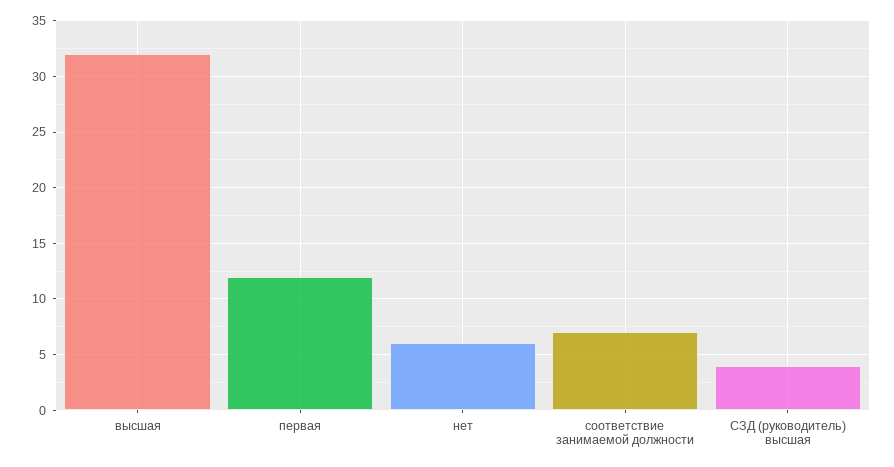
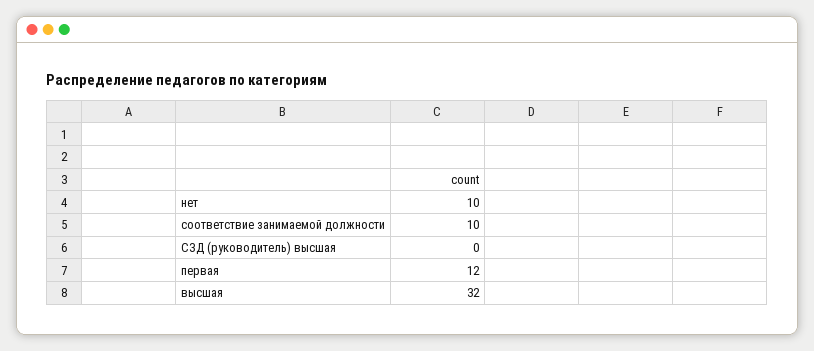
нет: 6 -> 10
соответствие занимаемой должности: 7 -> 10
СЗД (руководитель) высшая: 4 -> 0

